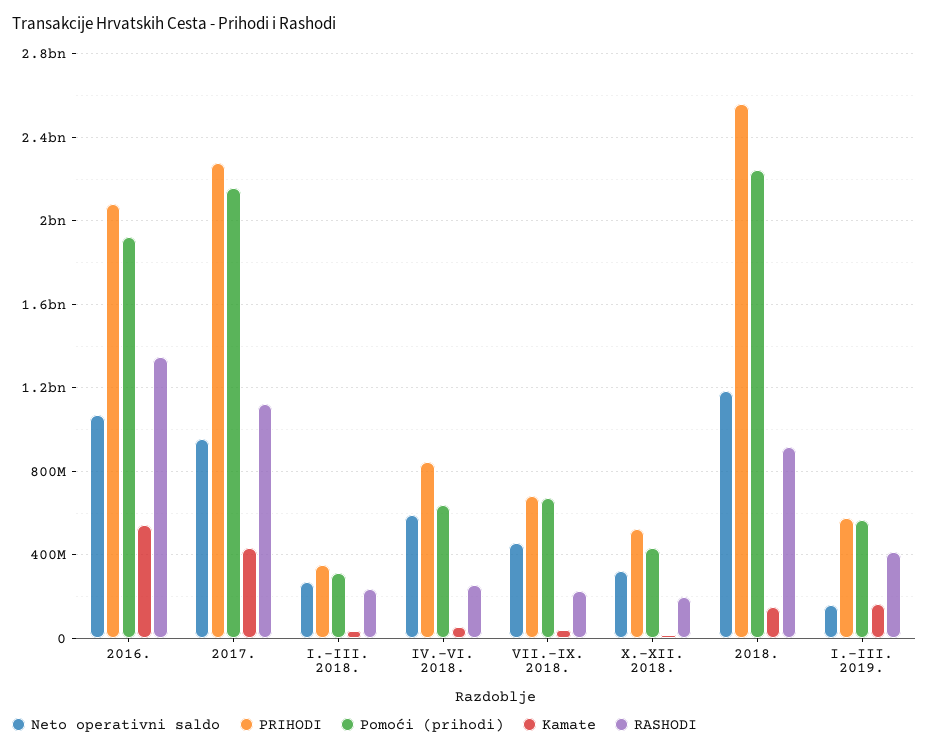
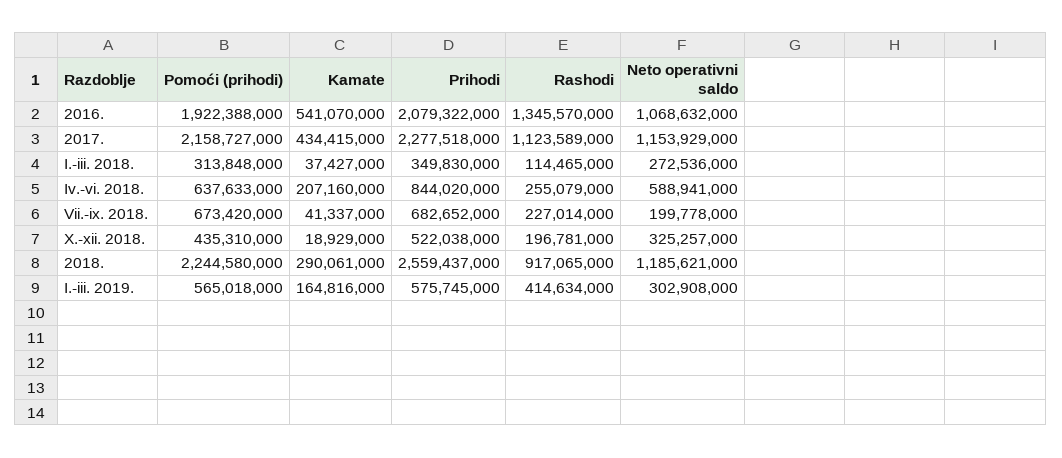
Neto operativni saldo, 2017.: 950000000 -> 1153929000
RASHODI, I.-III. 2018.: 250000000 -> 114465000
Kamate, IV.-VI. 2018.: 50000000 -> 207160000
Neto operativni saldo, VII.-IX. 2018.: 450000000 -> 199778000
Kamate, 2018.: 150000000 -> 290061000
Neto operativni saldo, I.-III. 2019.: 150000000 -> 302908000

